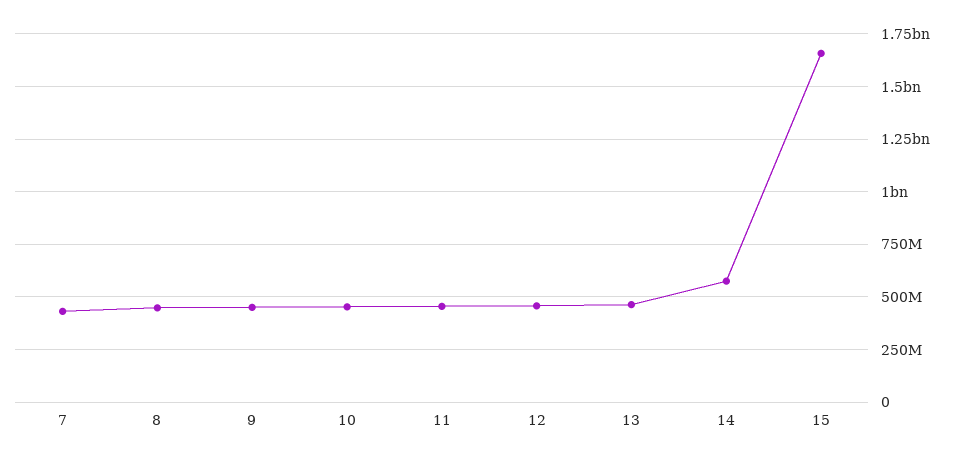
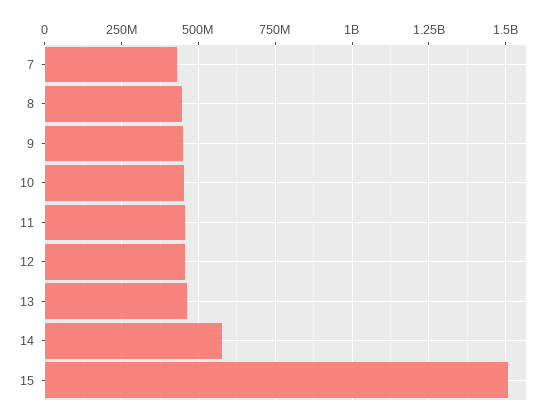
15: 1650000000 -> 1500000000

